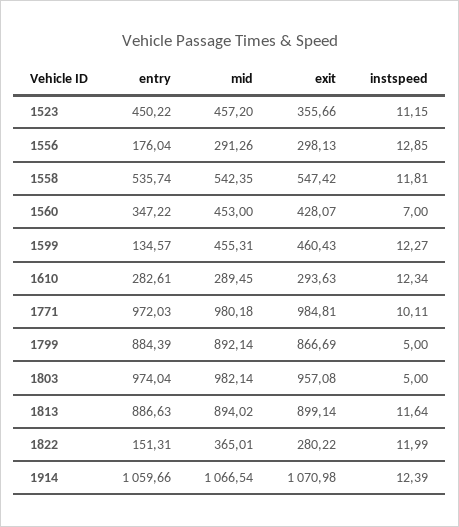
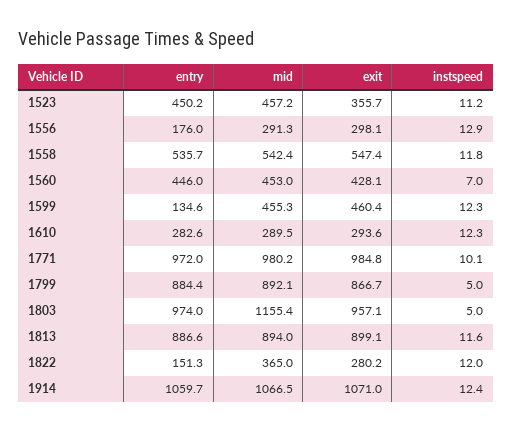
entry, 1560: 347.22 -> 446
mid, 1803: 982.14 -> 1155.4

